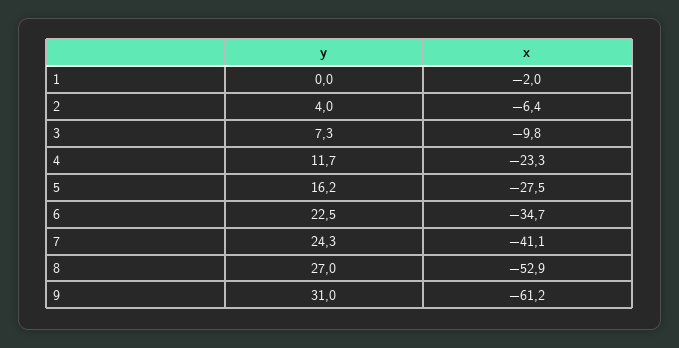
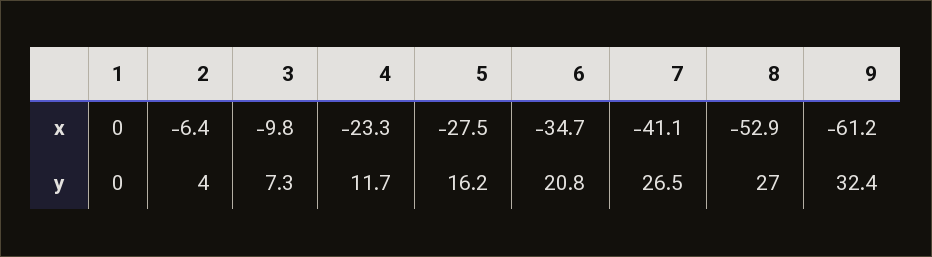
x, 1: -2 -> 0
y, 6: 22.5 -> 20.8
y, 7: 24.3 -> 26.5
y, 9: 31 -> 32.4

